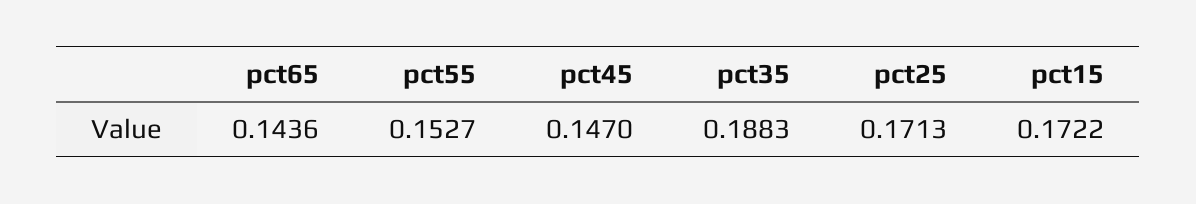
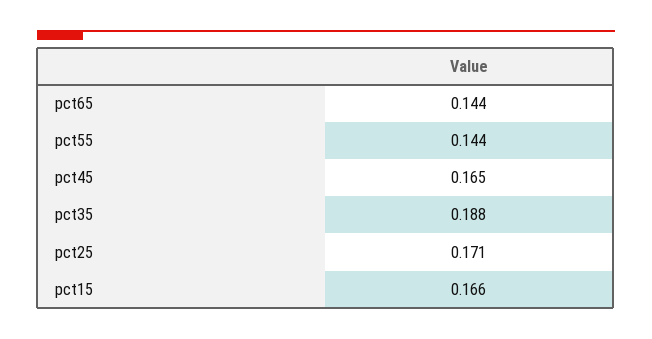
pct55: 0.1527 -> 0.144
pct45: 0.147 -> 0.165
pct15: 0.1722 -> 0.166

